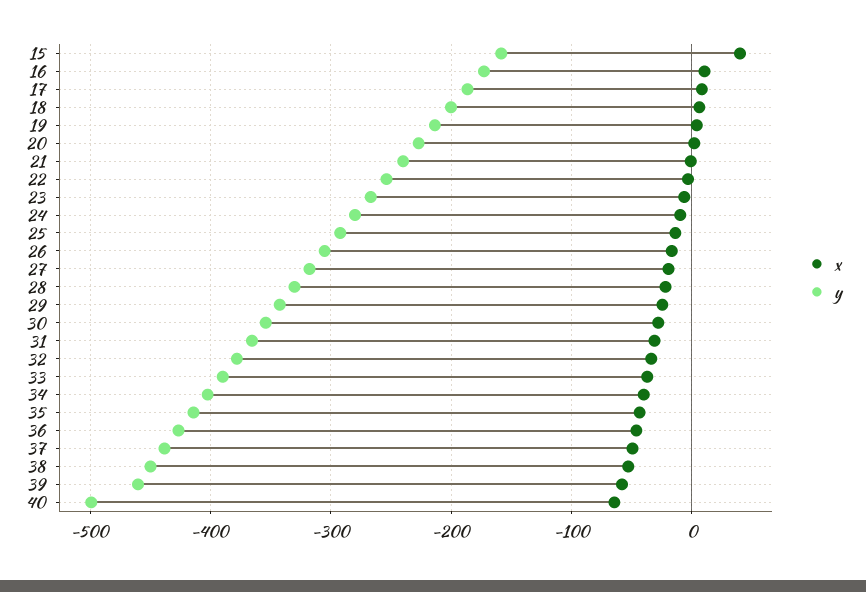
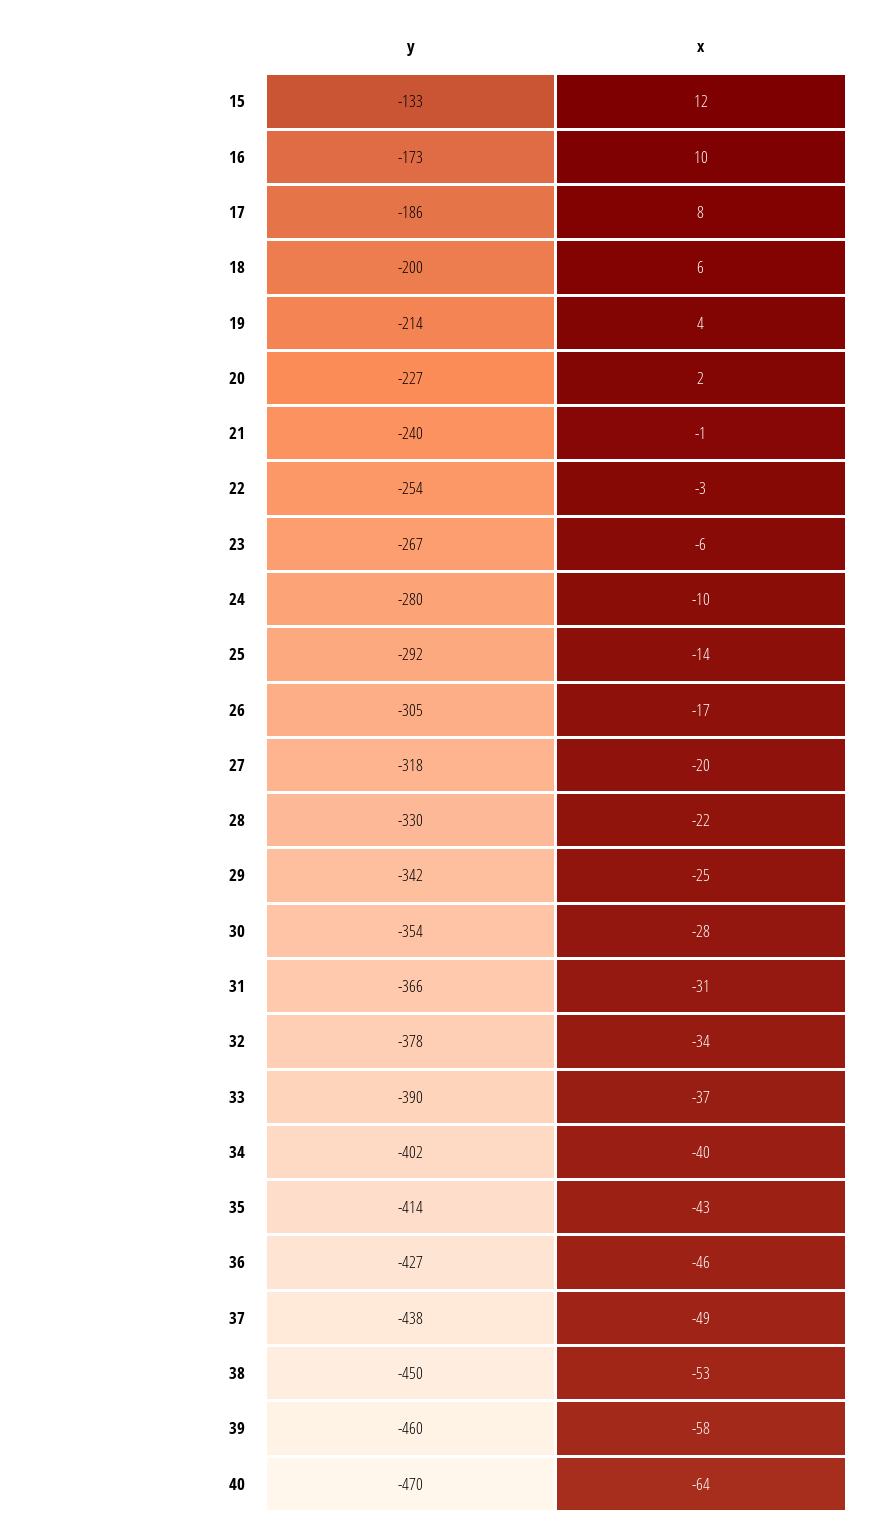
x, 15: 40 -> 12
y, 15: -160 -> -133
y, 40: -500 -> -470

